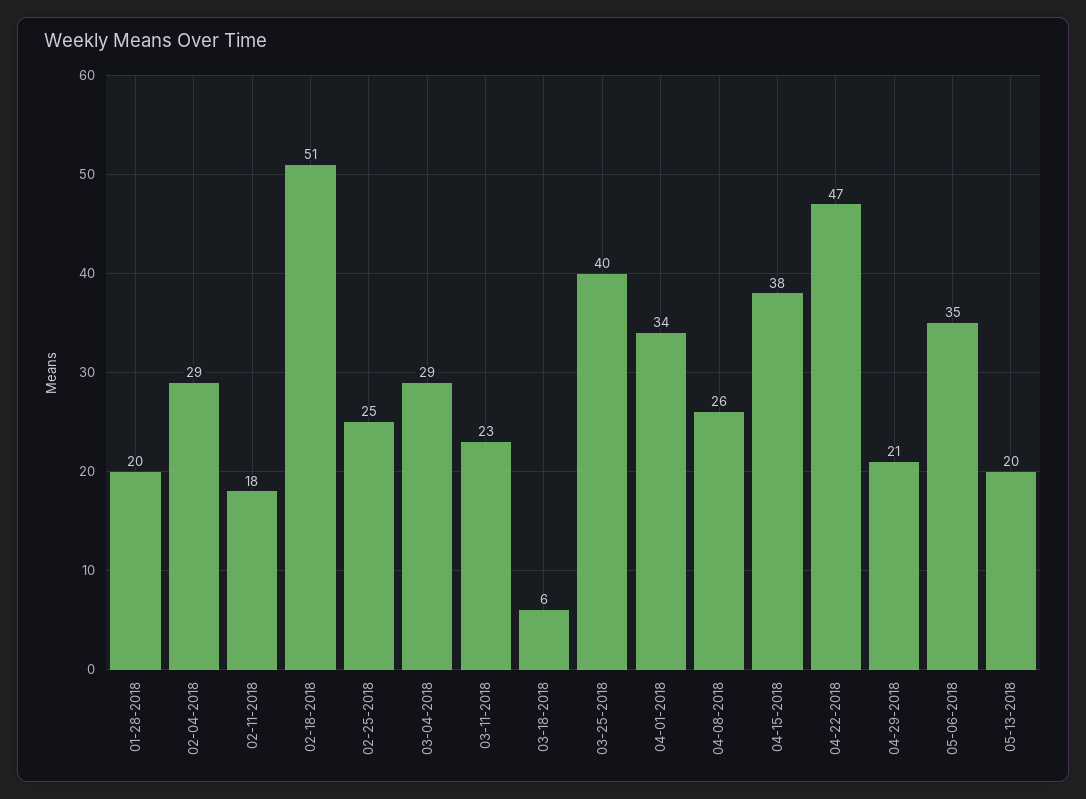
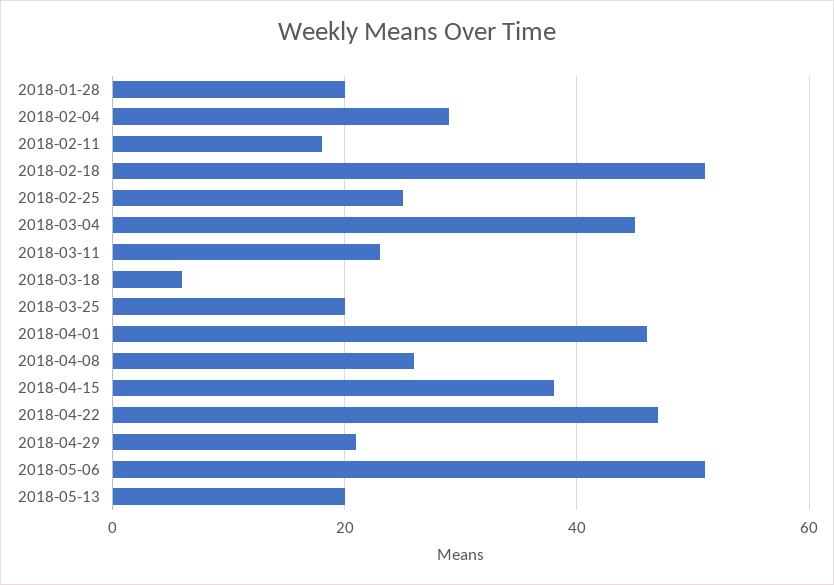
03-04-2018: 29 -> 45
03-25-2018: 40 -> 20
04-01-2018: 34 -> 45
05-06-2018: 35 -> 50

